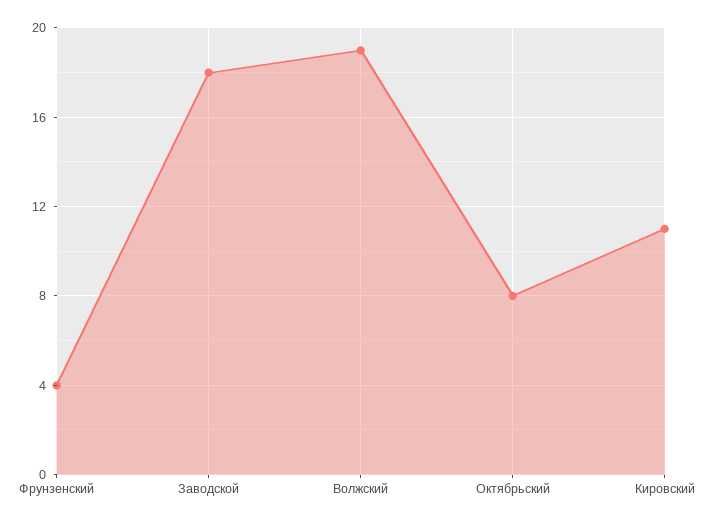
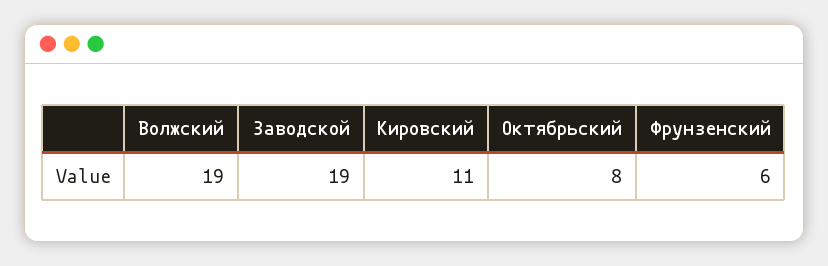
Фрунзенский: 4 -> 6
Заводской: 18 -> 19

